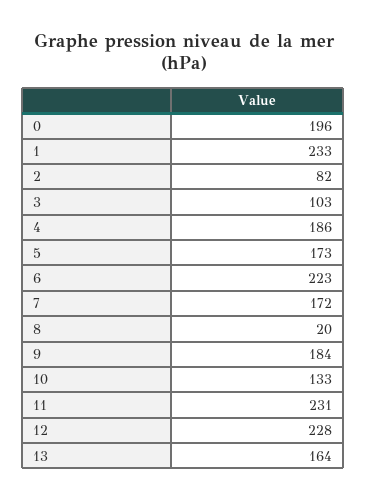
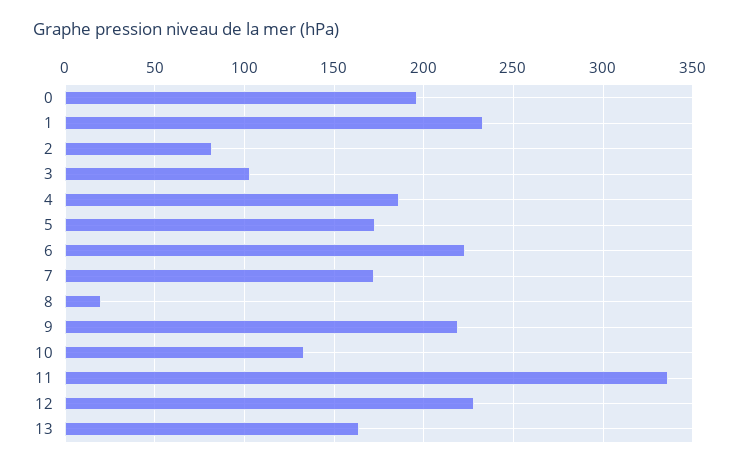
9: 184 -> 220
11: 231 -> 335

